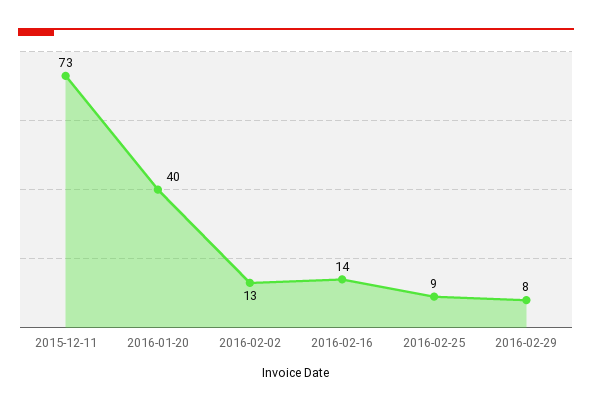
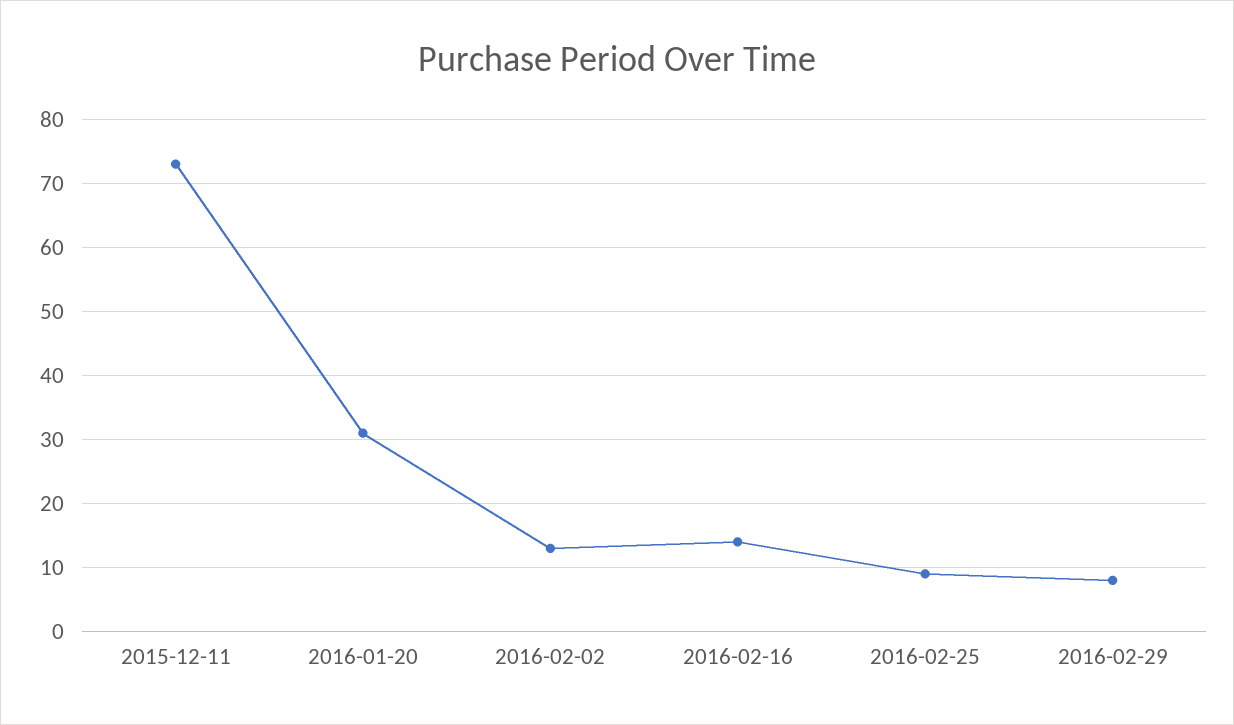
2016-01-20: 40 -> 31

